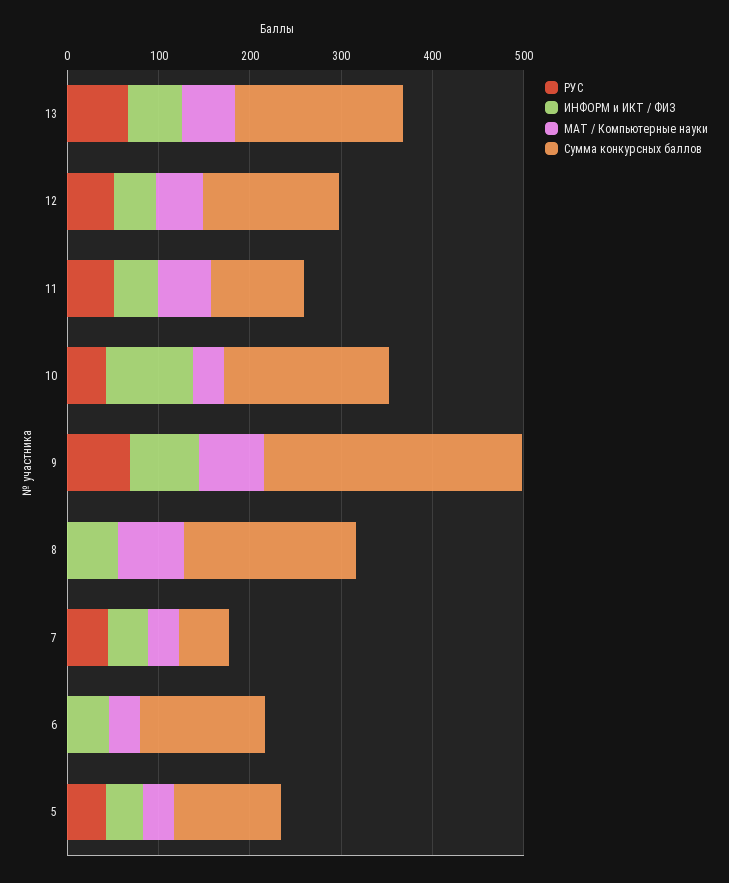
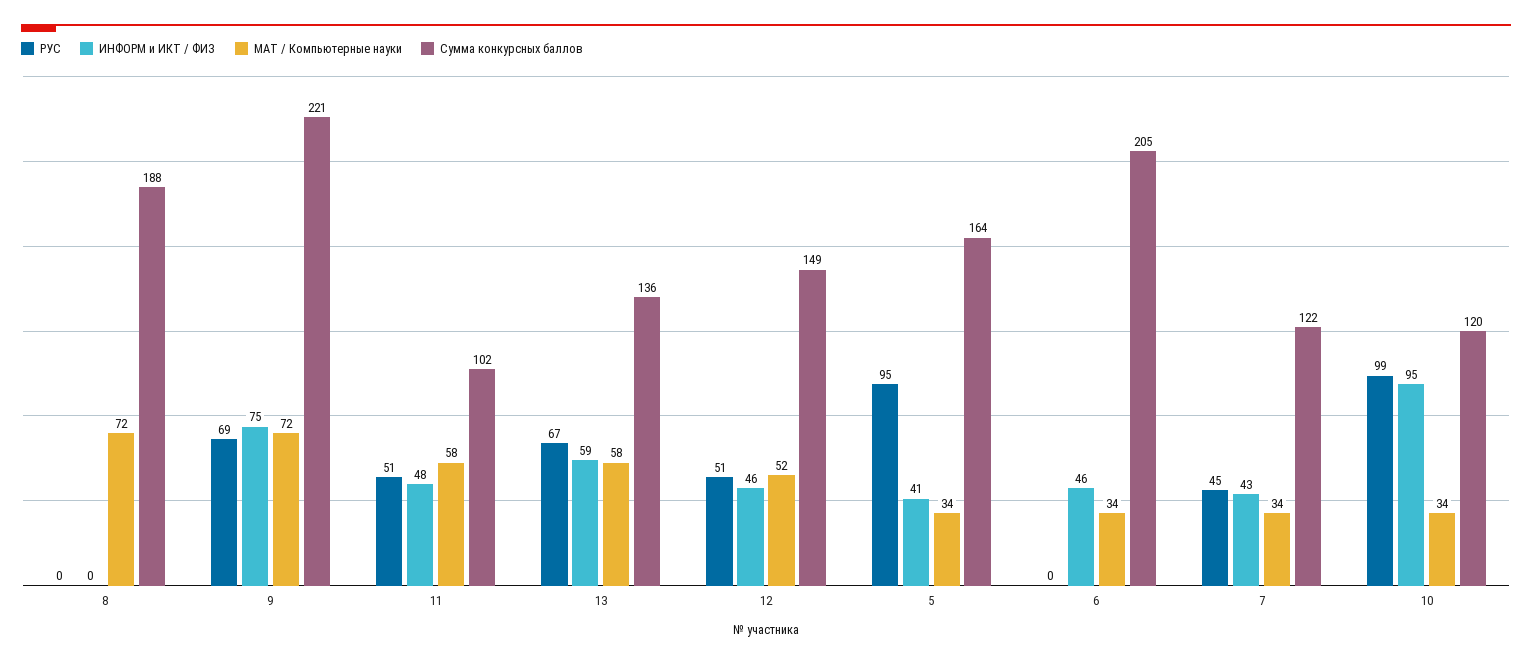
Сумма конкурсных баллов, 13: 180 -> 136
РУС, 10: 40 -> 99
Сумма конкурсных баллов, 10: 180 -> 120
Сумма конкурсных баллов, 9: 280 -> 221
ИНФОРМ и ИКТ / ФИЗ, 8: 60 -> 0
Сумма конкурсных баллов, 7: 60 -> 122
Сумма конкурсных баллов, 6: 140 -> 205
РУС, 5: 40 -> 95
Сумма конкурсных баллов, 5: 120 -> 164

